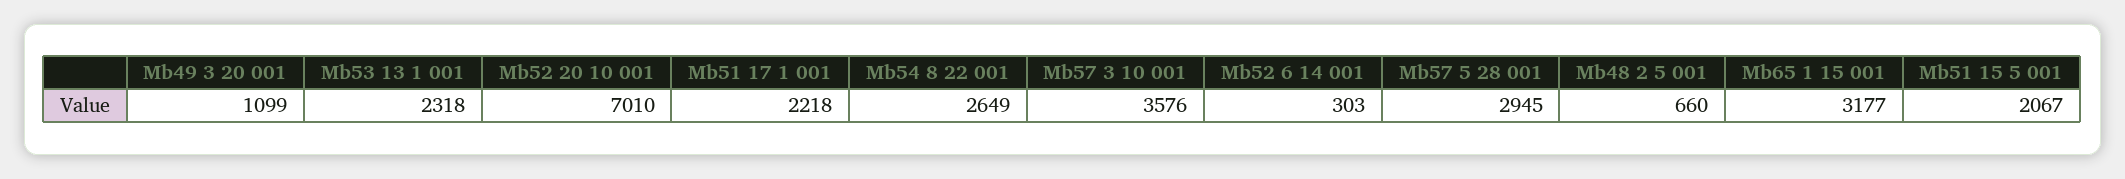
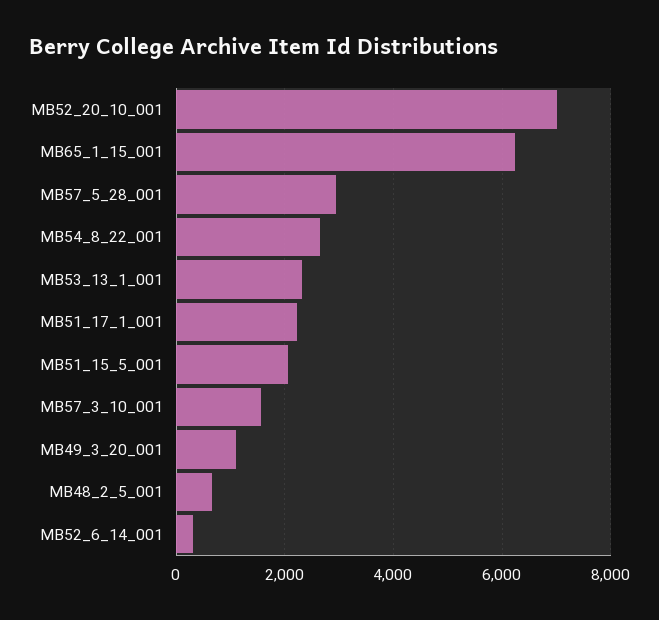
Mb57 3 10 001: 3576 -> 1600
Mb65 1 15 001: 3177 -> 6200

